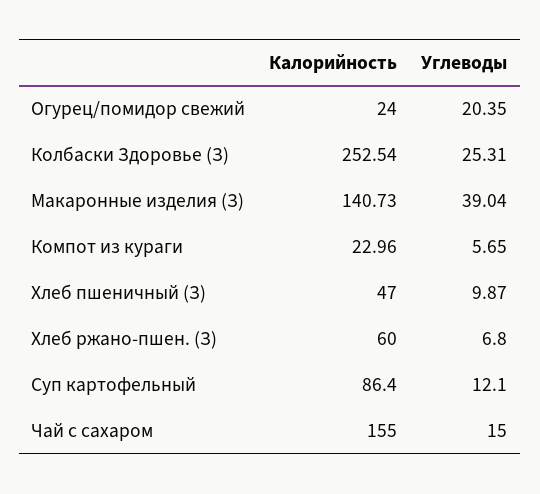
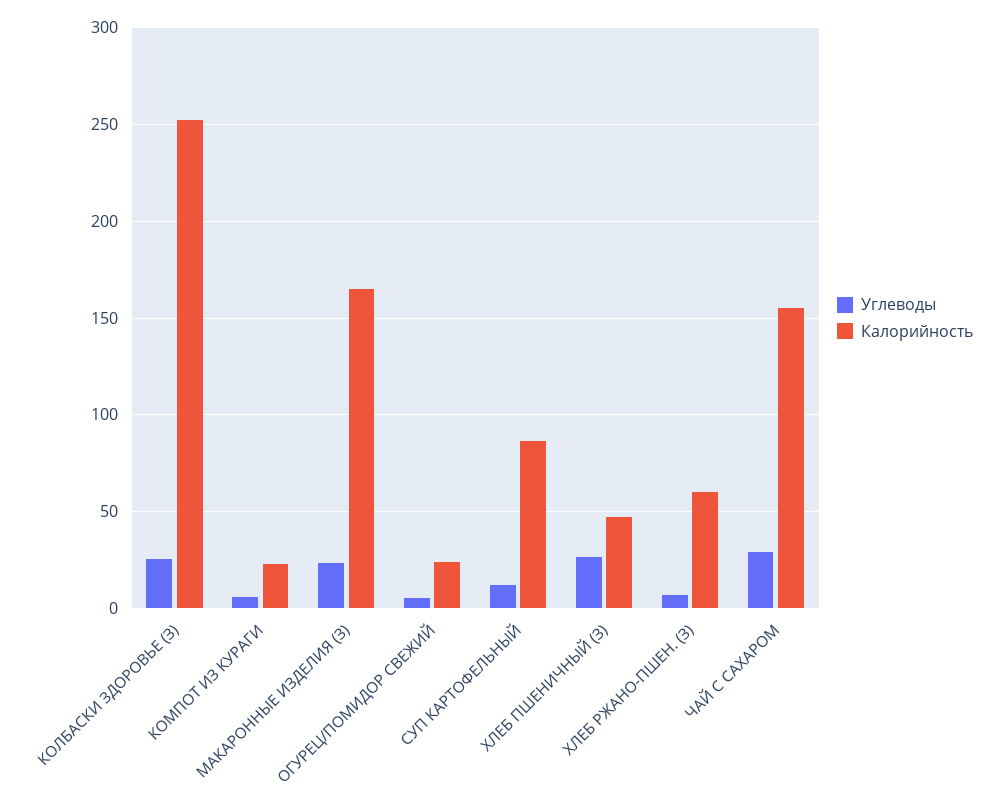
Углеводы, Огурец/помидор свежий: 20.35 -> 5
Калорийность, Макаронные изделия (З): 140.73 -> 165
Углеводы, Макаронные изделия (З): 39.04 -> 25
Углеводы, Хлеб пшеничный (З): 9.87 -> 25
Углеводы, Чай с сахаром: 15 -> 30

